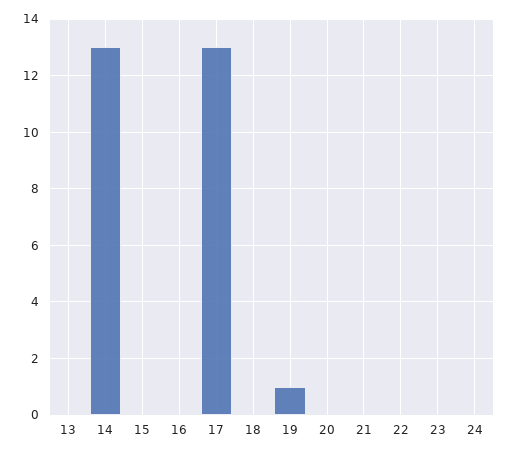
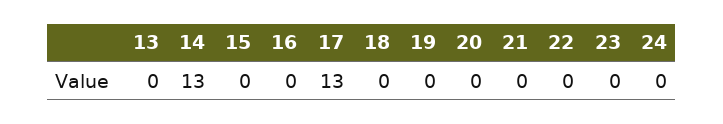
19: 1 -> 0

